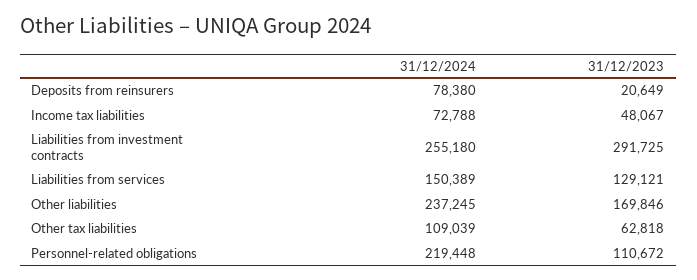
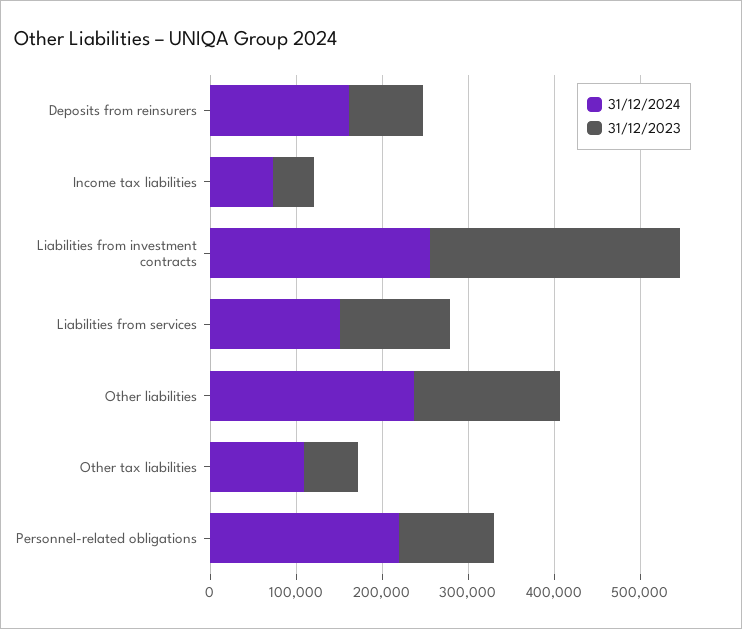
31/12/2024, Deposits from reinsurers: 78380 -> 160000
31/12/2023, Deposits from reinsurers: 20649 -> 80000

